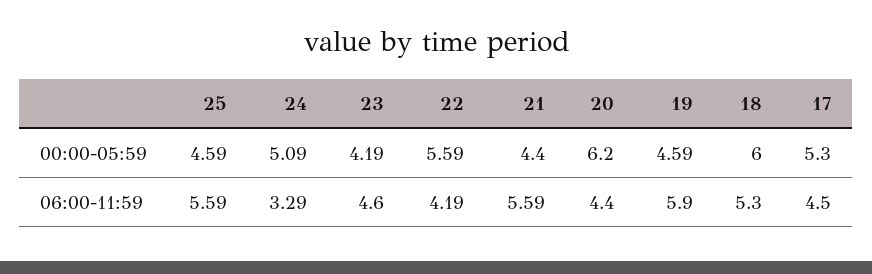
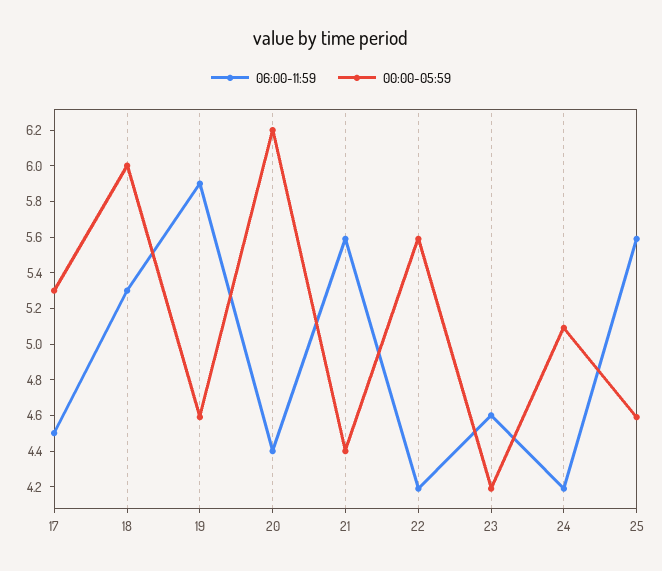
06:00-11:59, 24: 3.29 -> 4.2

